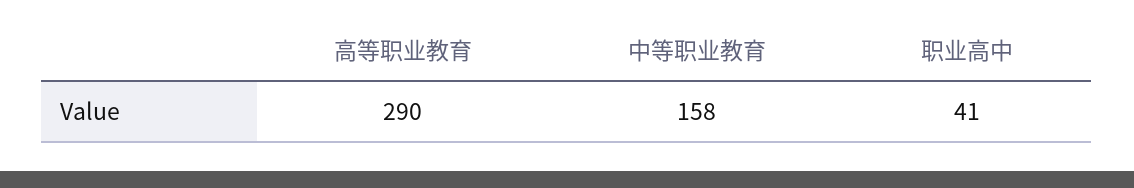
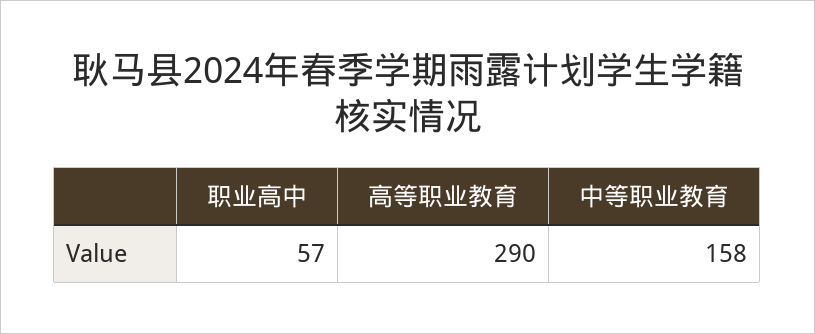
职业高中: 41 -> 57

